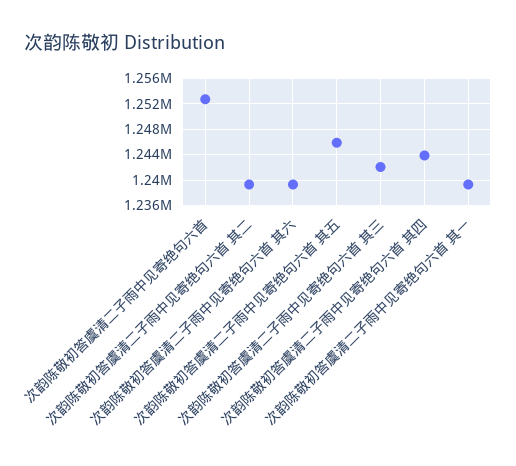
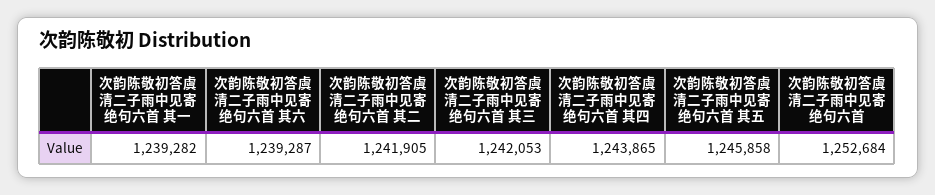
次韵陈敬初答虞清二子雨中见寄绝句六首 其二: 1239000 -> 1241905

